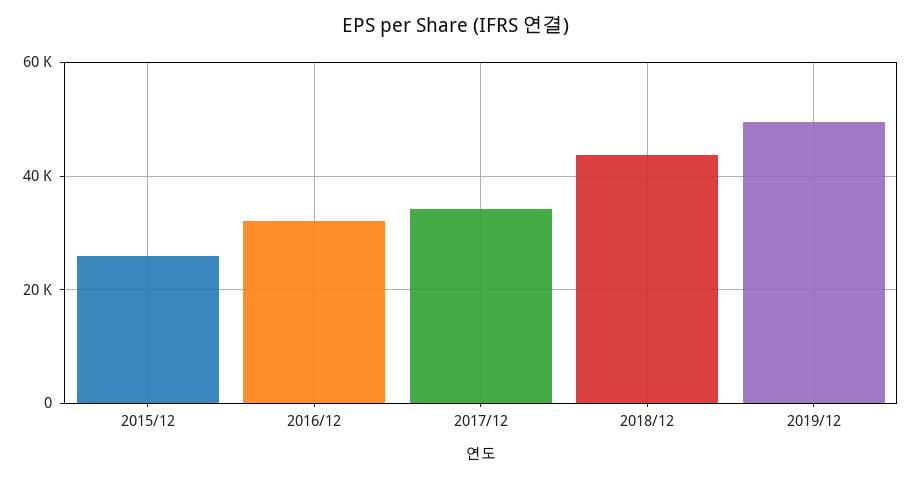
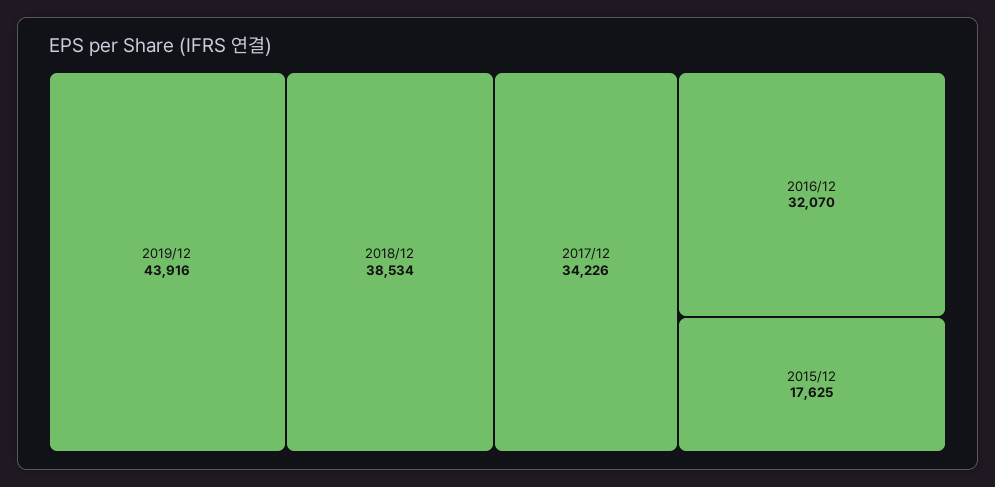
2015/12: 26000 -> 17625
2018/12: 44000 -> 38534
2019/12: 50000 -> 43916

